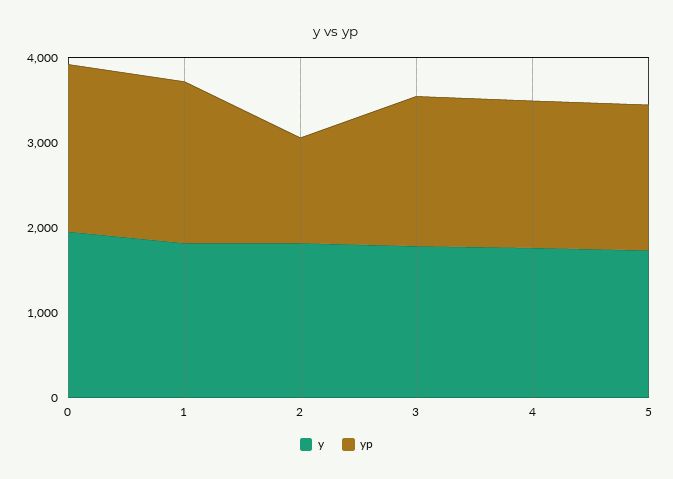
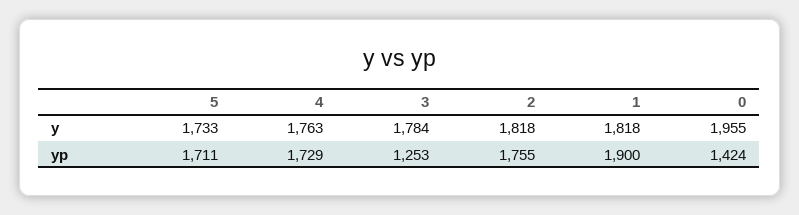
yp, 0: 2000 -> 1424
yp, 2: 1200 -> 1755
yp, 3: 1800 -> 1253

